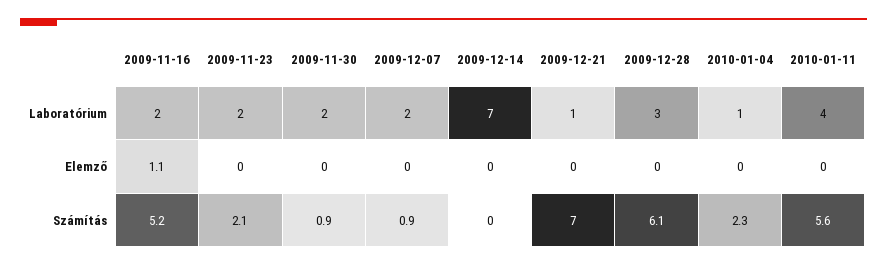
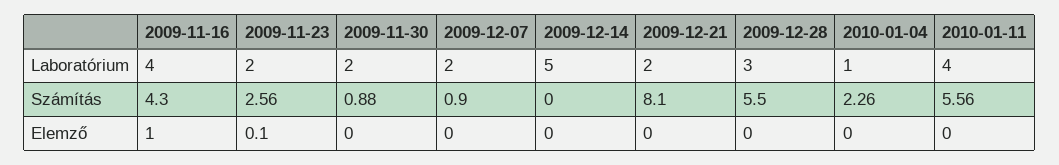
2009-11-16, Laboratórium: 2 -> 4
2009-12-14, Laboratórium: 7 -> 5
2009-12-21, Laboratórium: 1 -> 2
2009-11-16, Elemző: 1.1 -> 1
2009-11-23, Elemző: 0 -> 0.1
2009-11-16, Számítás: 5.2 -> 4.3
2009-11-23, Számítás: 2.1 -> 2.56
2009-12-21, Számítás: 7 -> 8.1
2009-12-28, Számítás: 6.1 -> 5.5

